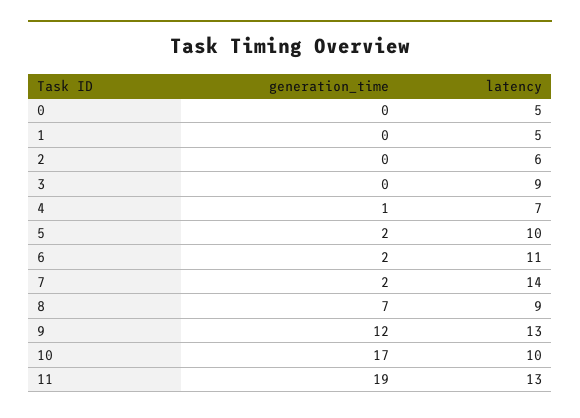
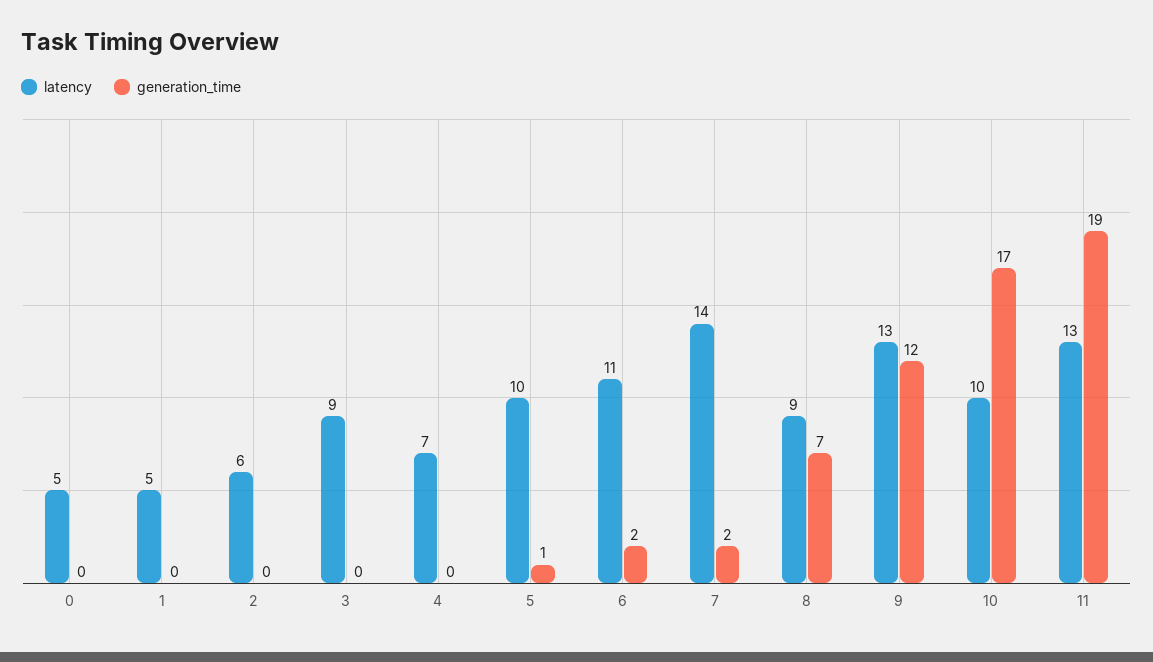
generation_time, 4: 1 -> 0
generation_time, 5: 2 -> 1

